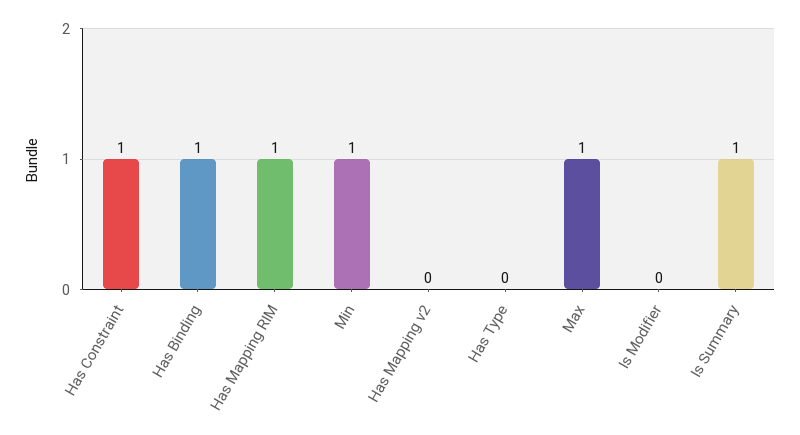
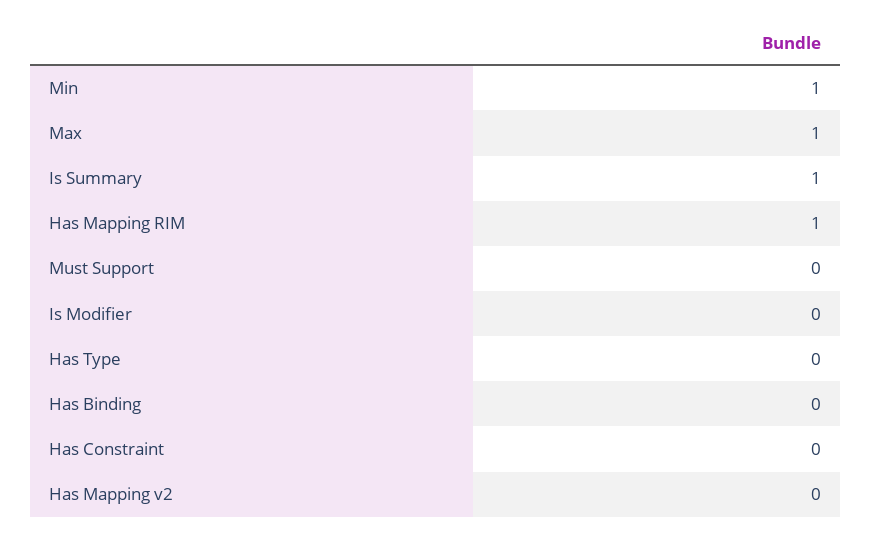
Has Constraint: 1 -> 0
Has Binding: 1 -> 0
Must Support: none -> 0

